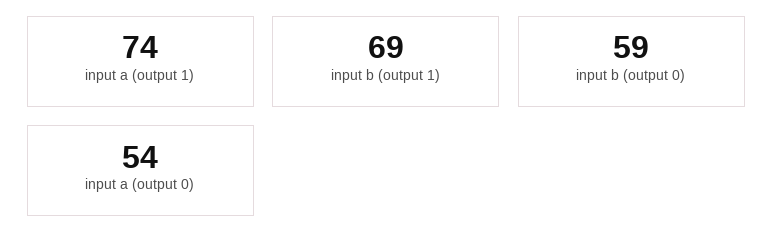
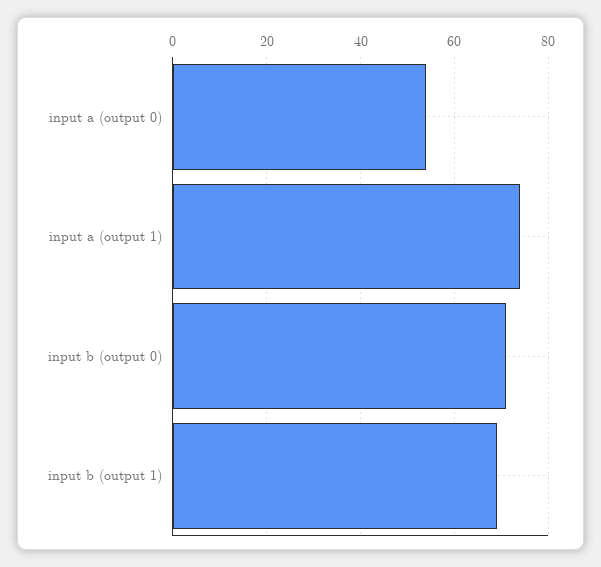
input b (output 0): 59 -> 70

